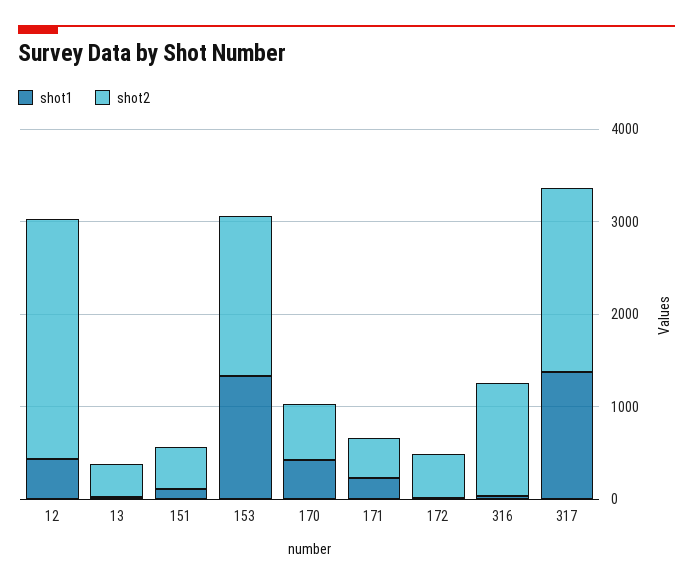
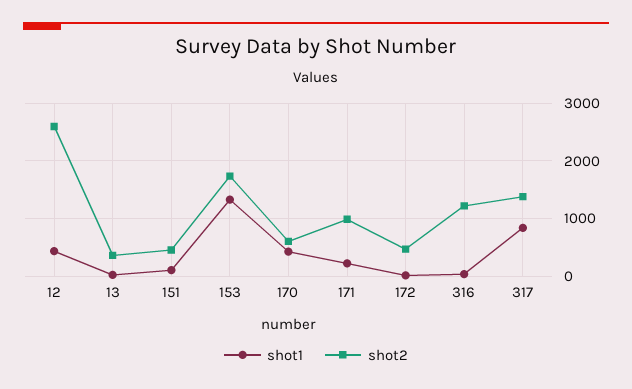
shot2, 171: 400 -> 1000
shot1, 317: 1400 -> 800
shot2, 317: 2000 -> 1400

